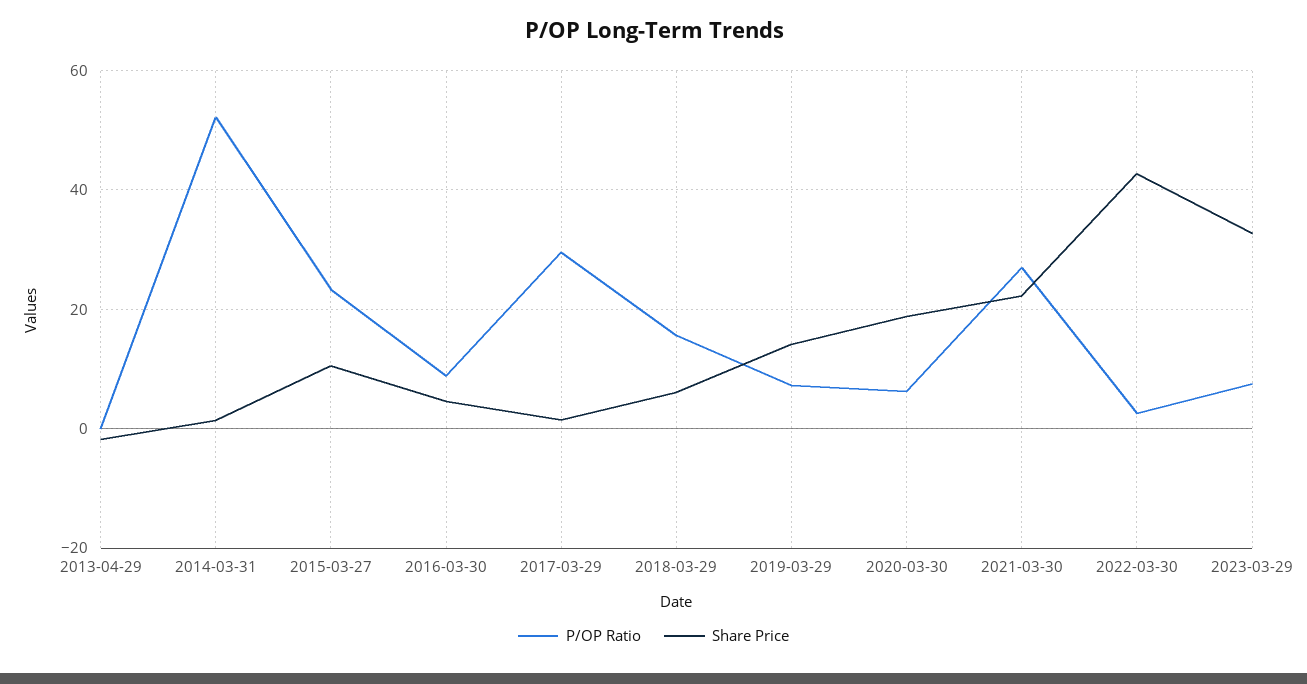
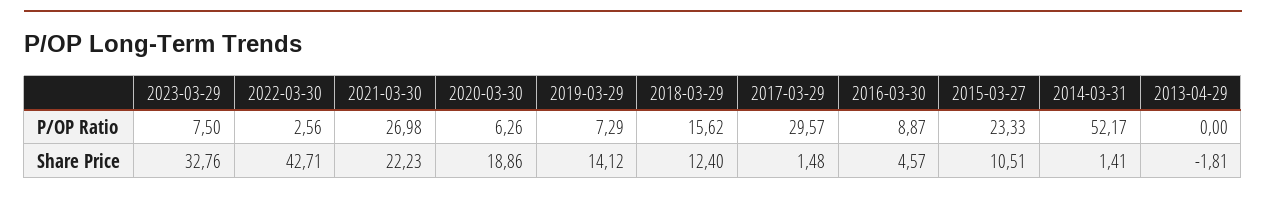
Share Price, 2018-03-29: 6 -> 12.4

